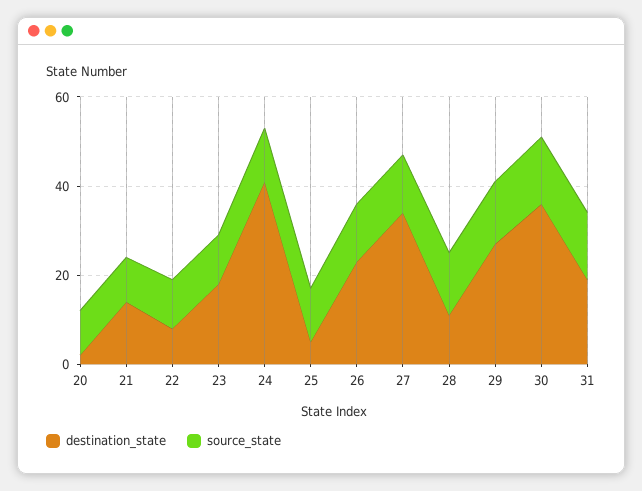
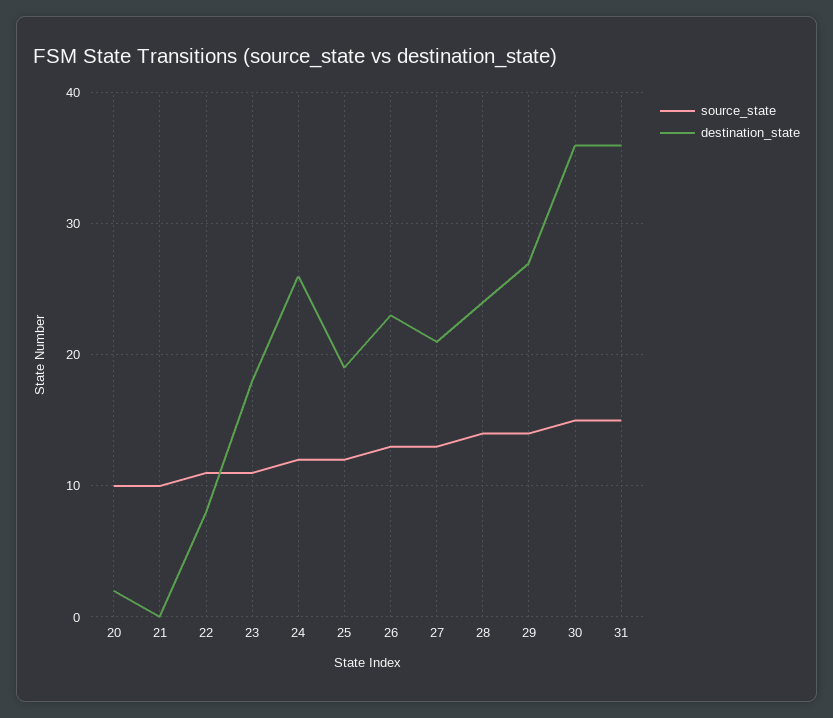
destination_state, 21: 15 -> 0
destination_state, 24: 40 -> 26
destination_state, 25: 5 -> 19
destination_state, 27: 35 -> 21
destination_state, 28: 10 -> 24
destination_state, 31: 20 -> 36

